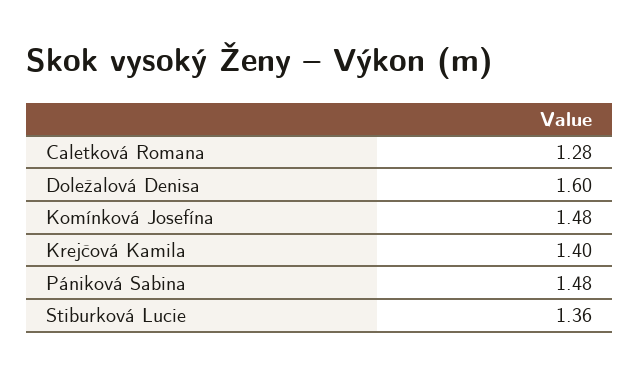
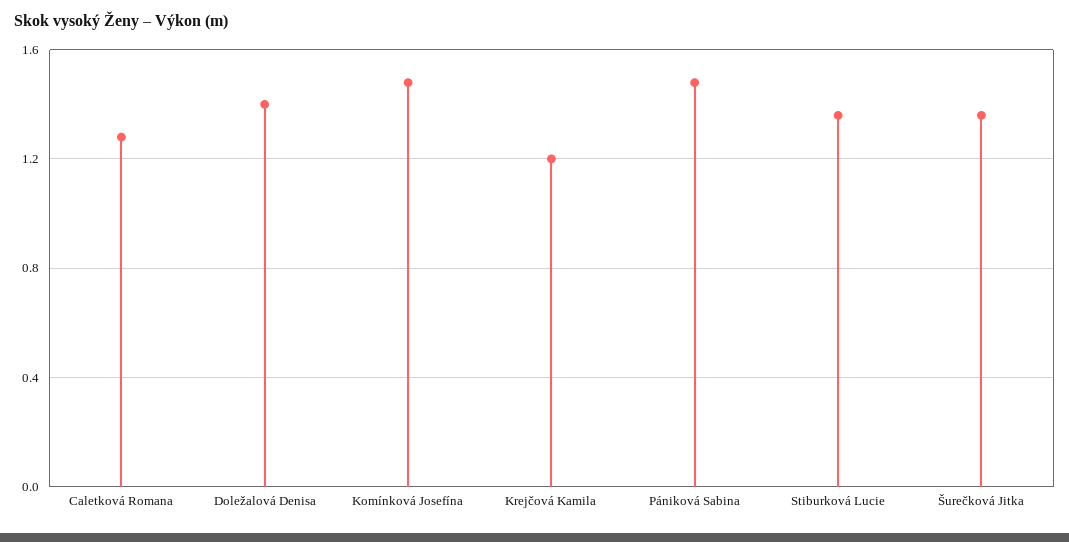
Doležalová Denisa: 1.6 -> 1.4
Krejčová Kamila: 1.4 -> 1.2
Šurečková Jitka: none -> 1.35

